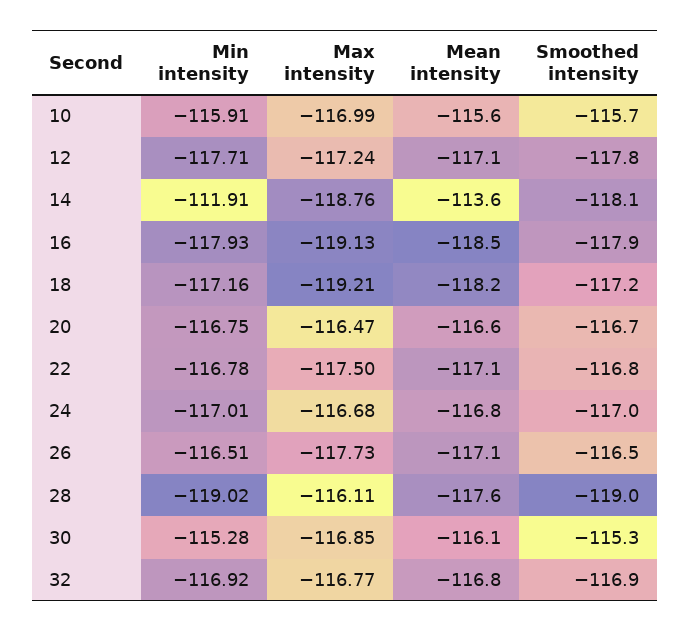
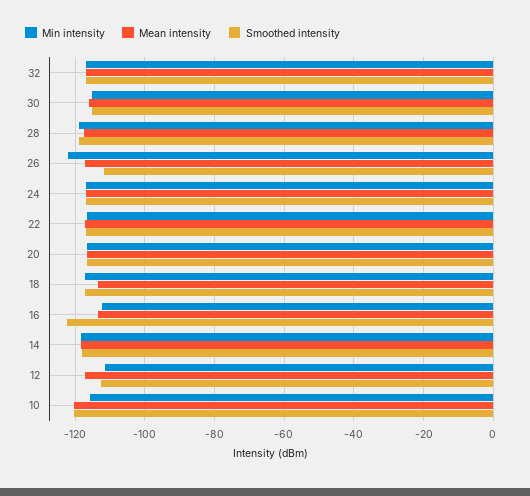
Max intensity, 10: -116.99 -> none
Mean intensity, 10: -115.6 -> -120
Smoothed intensity, 10: -115.7 -> -120
Min intensity, 12: -117.71 -> -112
Max intensity, 12: -117.24 -> none
Smoothed intensity, 12: -117.8 -> -112
Min intensity, 14: -111.91 -> -118
Max intensity, 14: -118.76 -> none
Mean intensity, 14: -113.6 -> -118
Min intensity, 16: -117.93 -> -112
Max intensity, 16: -119.13 -> none
Mean intensity, 16: -118.5 -> -114
Smoothed intensity, 16: -117.9 -> -122
Max intensity, 18: -119.21 -> none
Mean intensity, 18: -118.2 -> -114
Max intensity, 20: -116.47 -> none
Max intensity, 22: -117.5 -> none
Max intensity, 24: -116.68 -> none
Min intensity, 26: -116.51 -> -122
Max intensity, 26: -117.73 -> none
Smoothed intensity, 26: -116.5 -> -112
Max intensity, 28: -116.11 -> none
Max intensity, 30: -116.85 -> none
Max intensity, 32: -116.77 -> none

